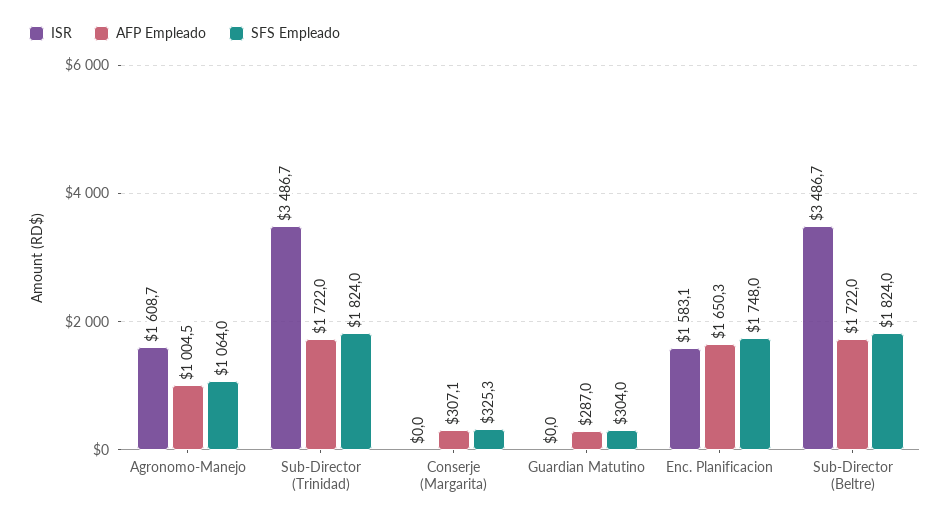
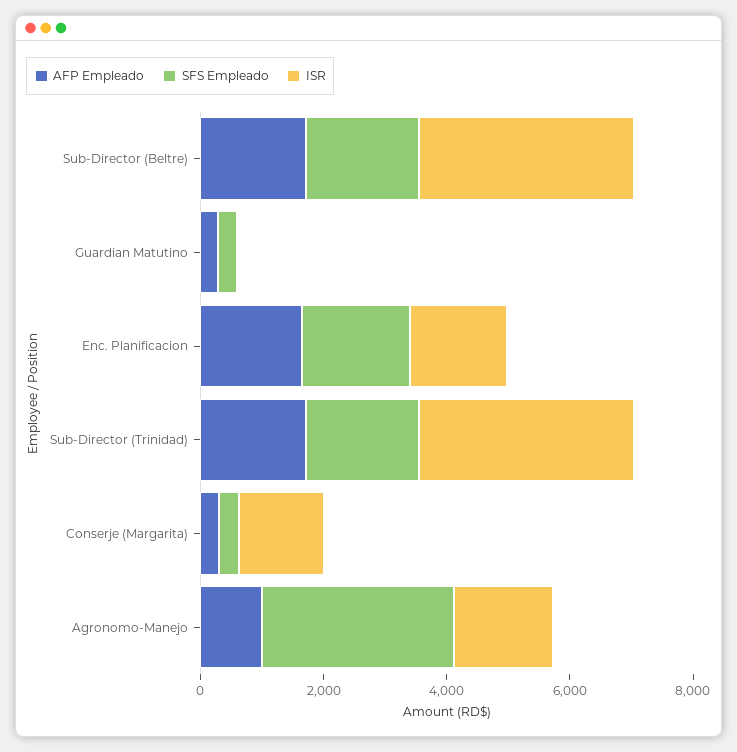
SFS Empleado, Agronomo-Manejo: 1064 -> 3000
ISR, Conserje (Margarita): 0 -> 1500

